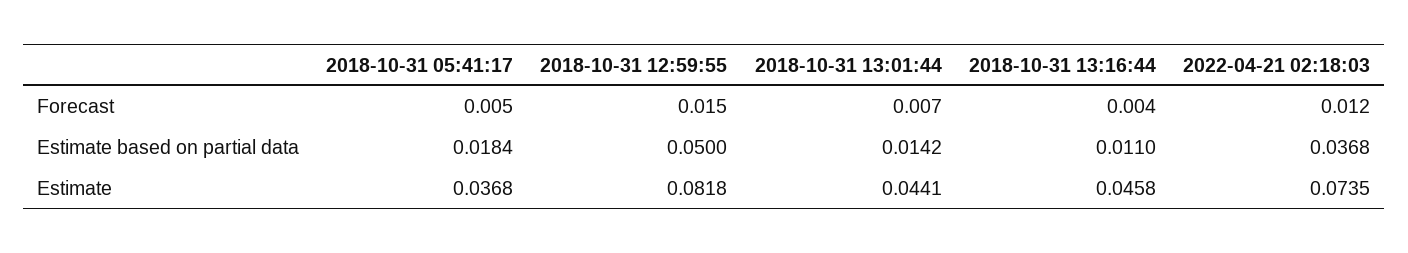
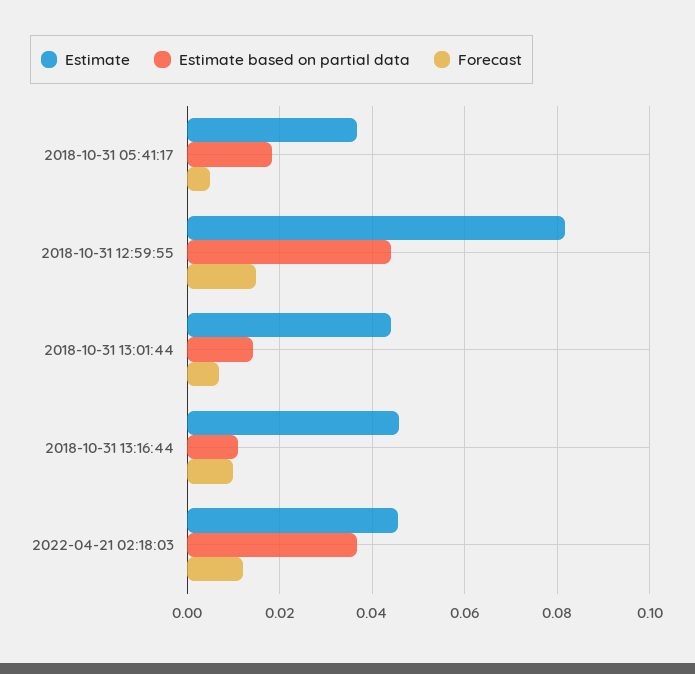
Forecast, 2018-10-31 13:16:44: 0.004 -> 0.01
Estimate based on partial data, 2018-10-31 12:59:55: 0.05 -> 0.044
Estimate, 2022-04-21 02:18:03: 0.0735 -> 0.046

